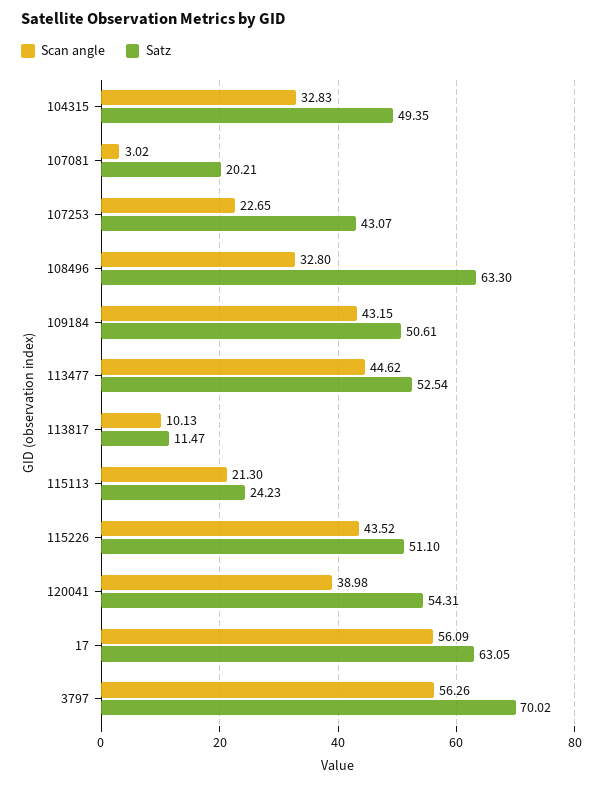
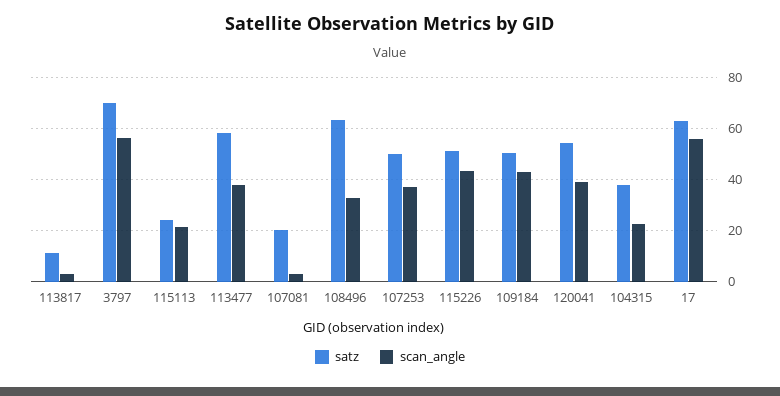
Scan angle, 104315: 32.83 -> 22.5
Satz, 104315: 49.35 -> 37.5
Scan angle, 107253: 22.65 -> 37.5
Satz, 107253: 43.07 -> 50
Scan angle, 113477: 44.62 -> 37.5
Satz, 113477: 52.54 -> 57.5
Scan angle, 113817: 10.13 -> 2.5

